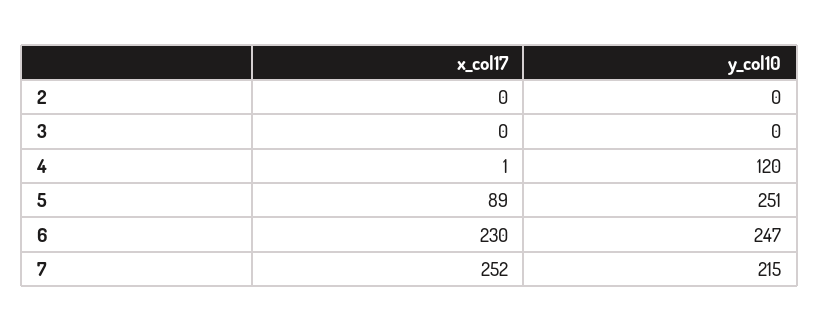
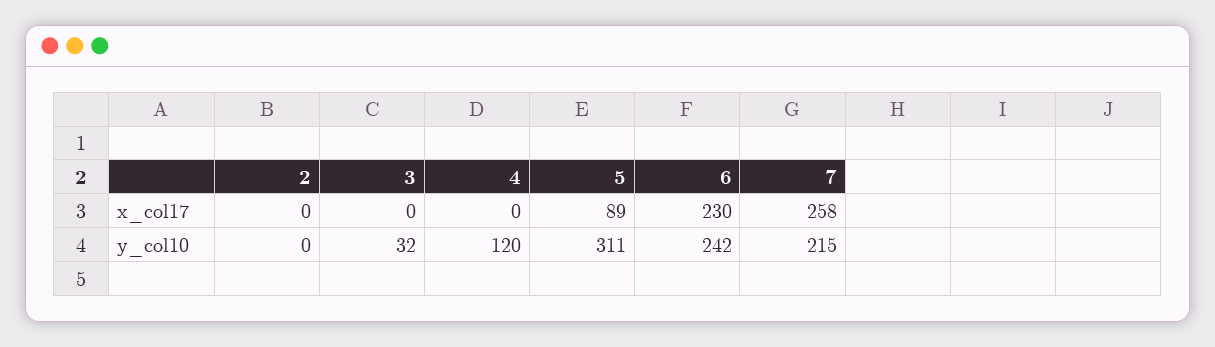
y_col10, 3: 0 -> 32
x_col17, 4: 1 -> 0
y_col10, 5: 251 -> 311
y_col10, 6: 247 -> 242
x_col17, 7: 252 -> 258

